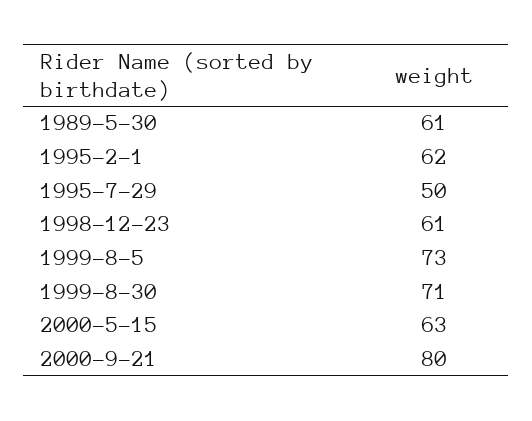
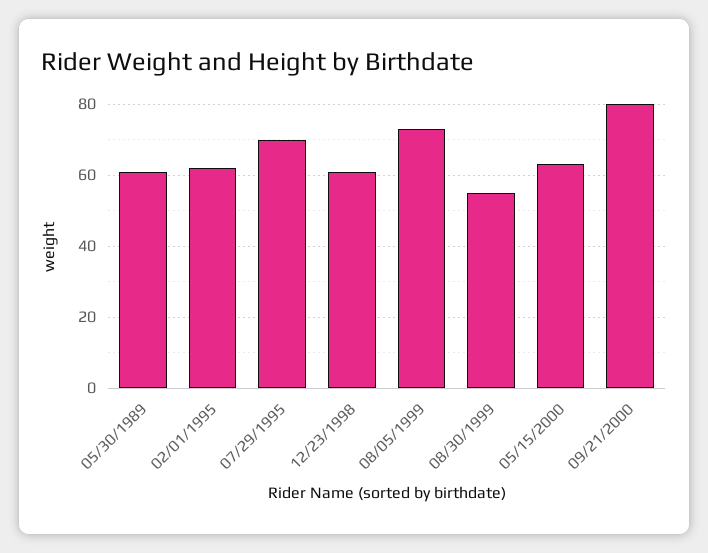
1995-7-29: 50 -> 70
1999-8-30: 71 -> 55

